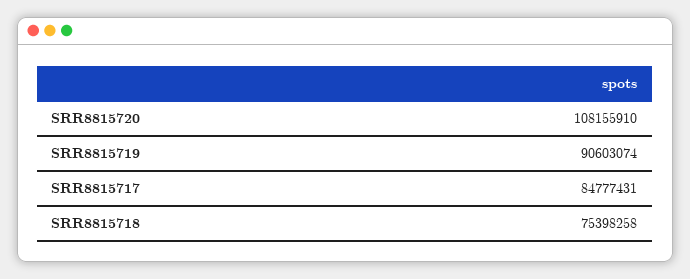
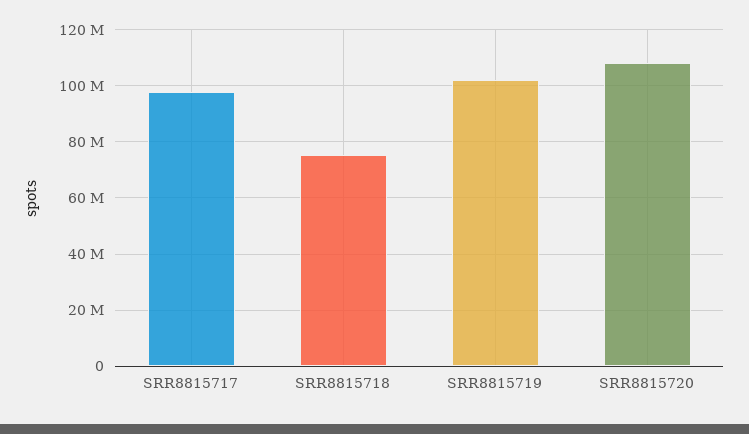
SRR8815719: 90603074 -> 102500000
SRR8815717: 84777431 -> 97500000

